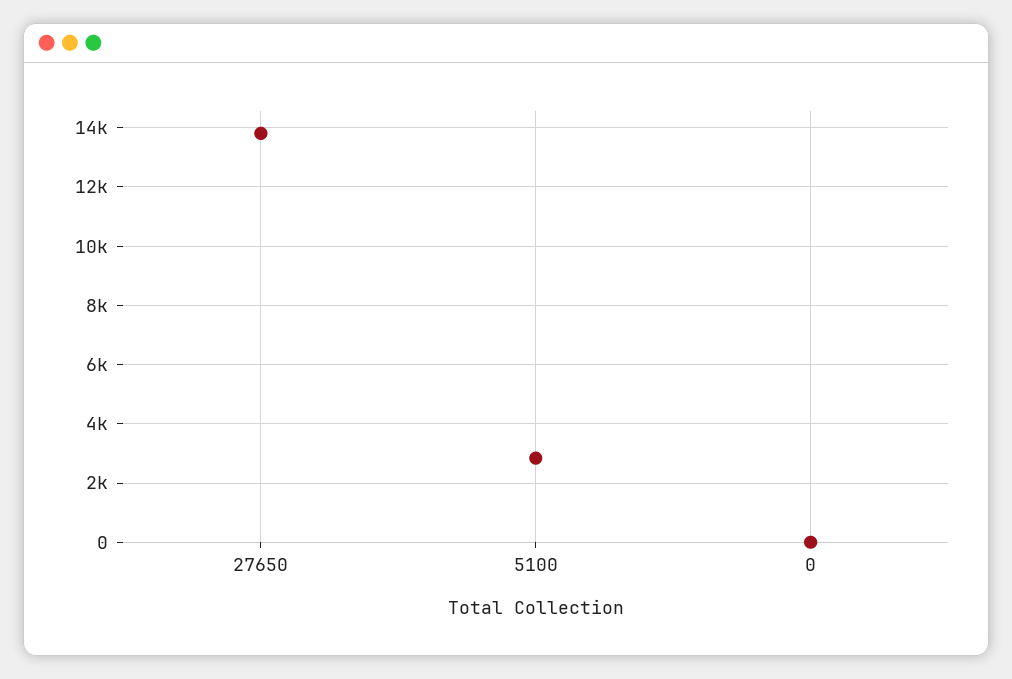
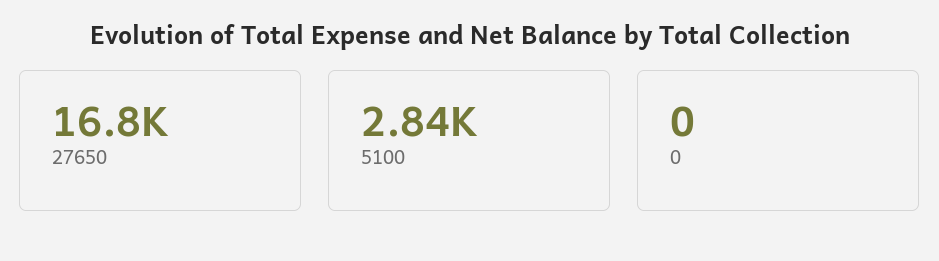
27650: 13750 -> 16800

